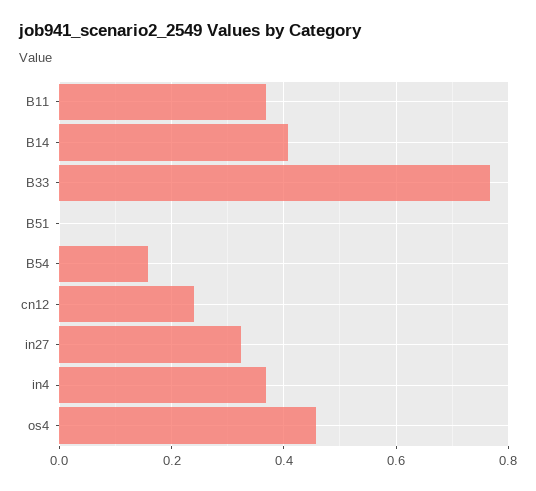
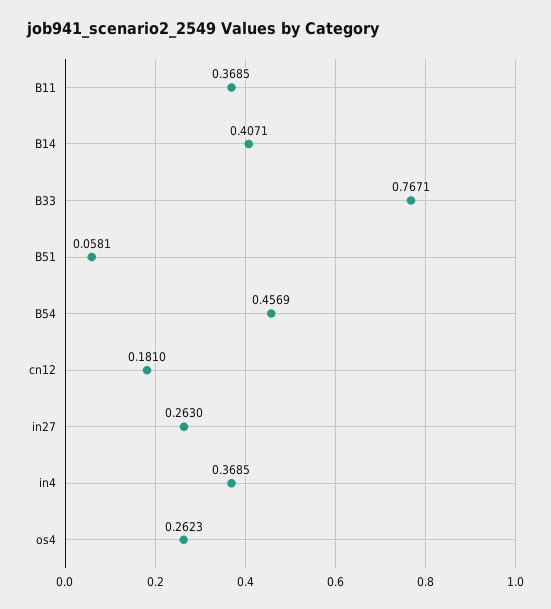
B51: 0 -> 0.0581
B54: 0.16 -> 0.4569
cn12: 0.24 -> 0.181
in27: 0.32 -> 0.263
os4: 0.46 -> 0.2623

